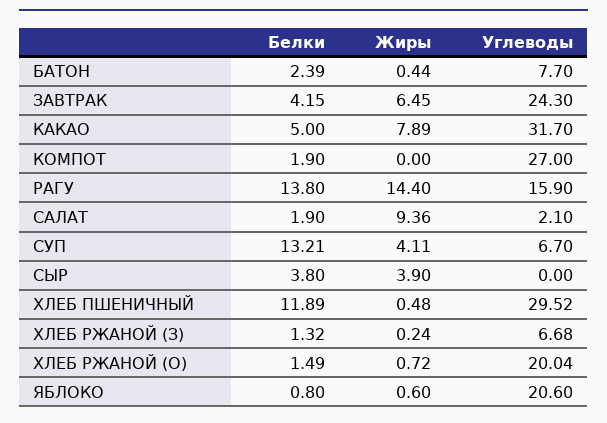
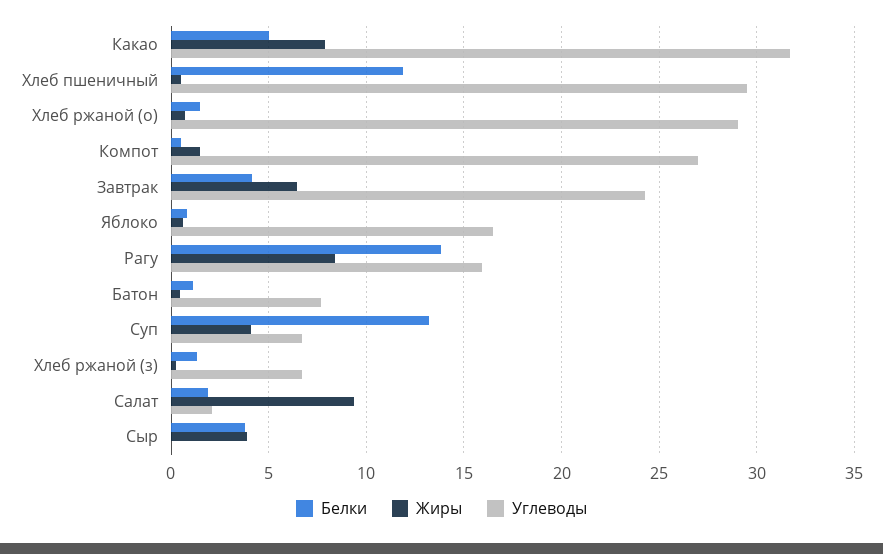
Белки, БАТОН: 2.39 -> 1
Белки, КОМПОТ: 1.9 -> 0.5
Жиры, КОМПОТ: 0 -> 1.5
Жиры, РАГУ: 14.4 -> 8.5
Углеводы, ХЛЕБ РЖАНОЙ (О): 20.04 -> 29
Углеводы, ЯБЛОКО: 20.6 -> 16.5

